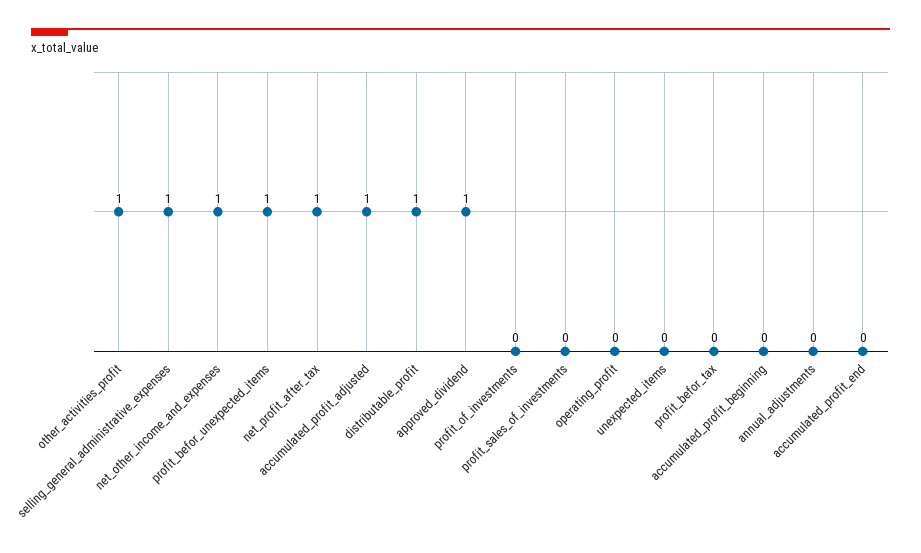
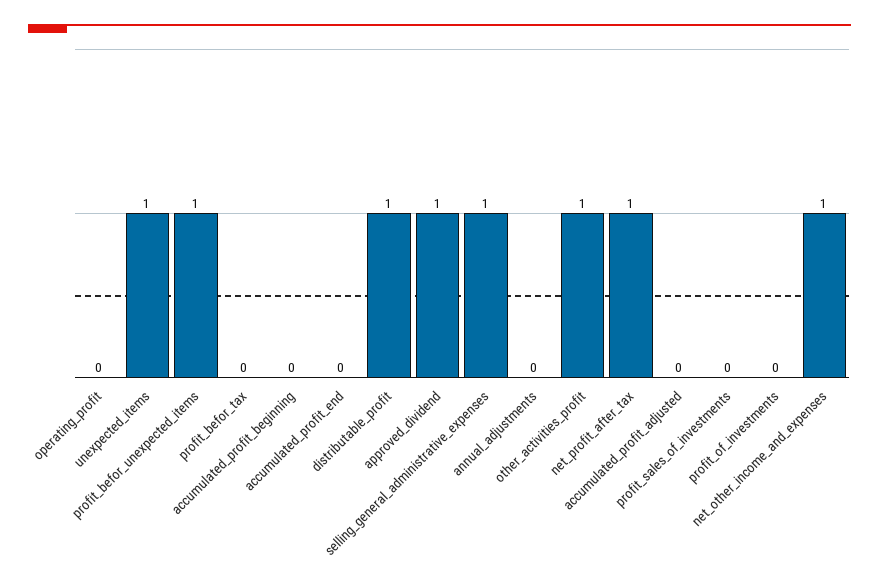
accumulated_profit_adjusted: 1 -> 0
unexpected_items: 0 -> 1

